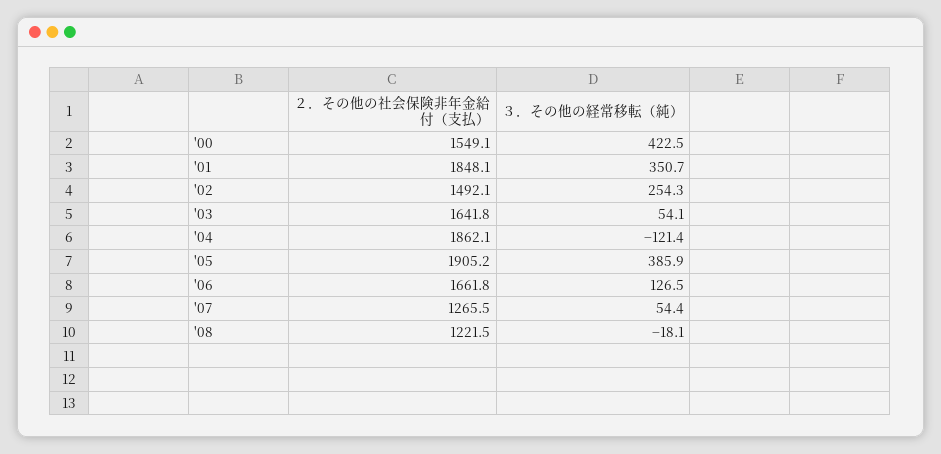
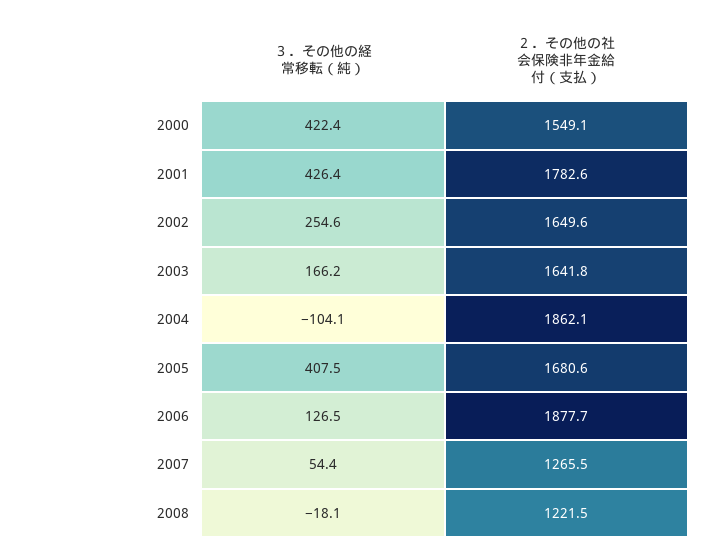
３．その他の経常移転（純）, '00: 422.5 -> 422.4
２．その他の社会保険非年金給付（支払）, '01: 1848.1 -> 1782.6
３．その他の経常移転（純）, '01: 350.7 -> 426.4
２．その他の社会保険非年金給付（支払）, '02: 1492.1 -> 1649.6
３．その他の経常移転（純）, '02: 254.3 -> 254.6
３．その他の経常移転（純）, '03: 54.1 -> 166.2
３．その他の経常移転（純）, '04: -121.4 -> -104.1
２．その他の社会保険非年金給付（支払）, '05: 1905.2 -> 1680.6
３．その他の経常移転（純）, '05: 385.9 -> 407.5
２．その他の社会保険非年金給付（支払）, '06: 1661.8 -> 1877.7

